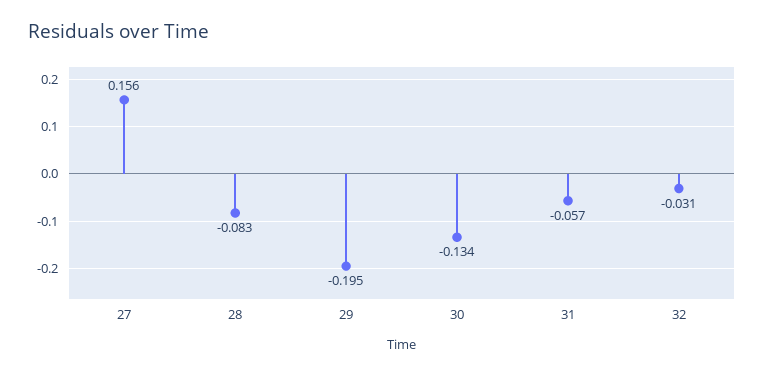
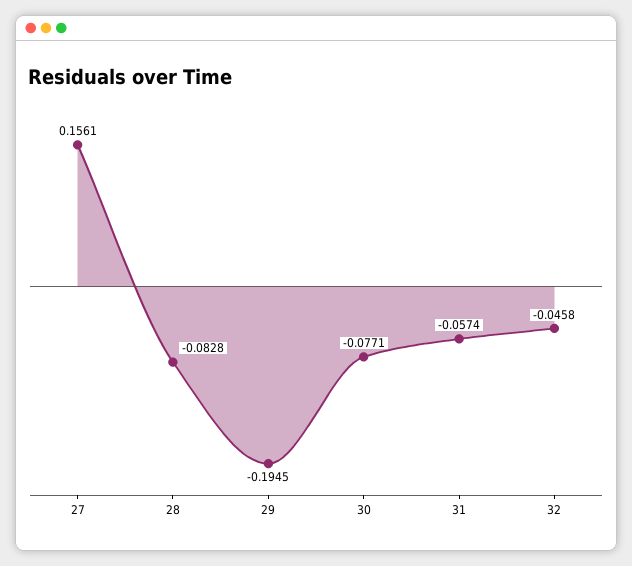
30: -0.134 -> -0.0771
32: -0.031 -> -0.0458

